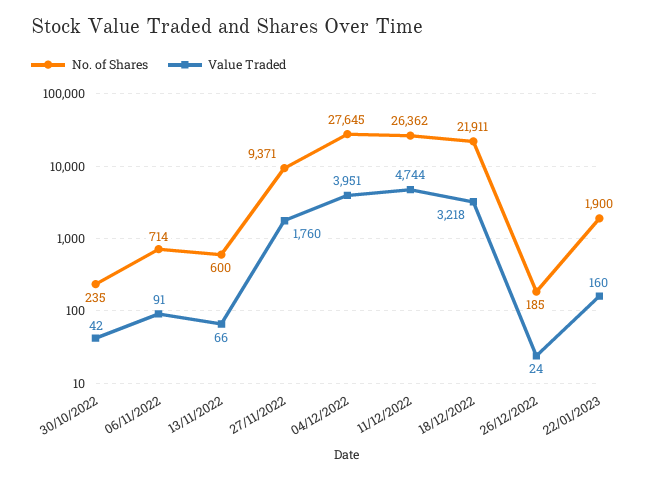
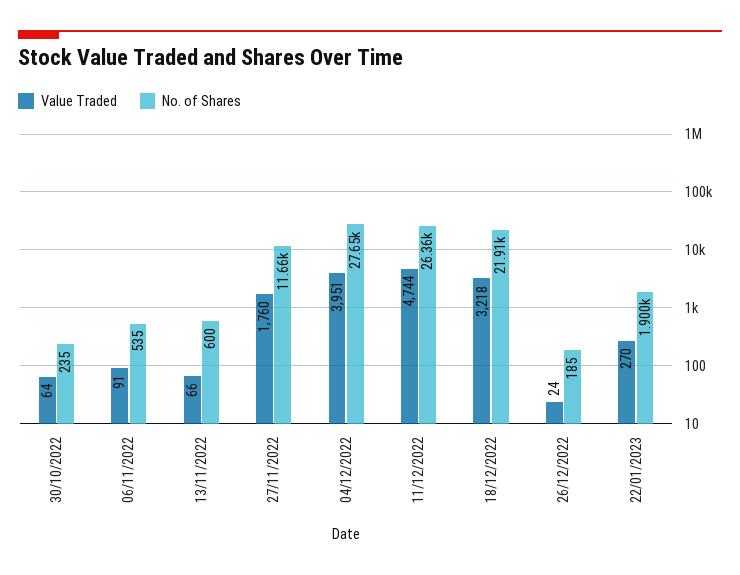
Value Traded, 30/10/2022: 42 -> 64
No. of Shares, 06/11/2022: 714 -> 535
No. of Shares, 27/11/2022: 9371 -> 11660
Value Traded, 22/01/2023: 160 -> 270

